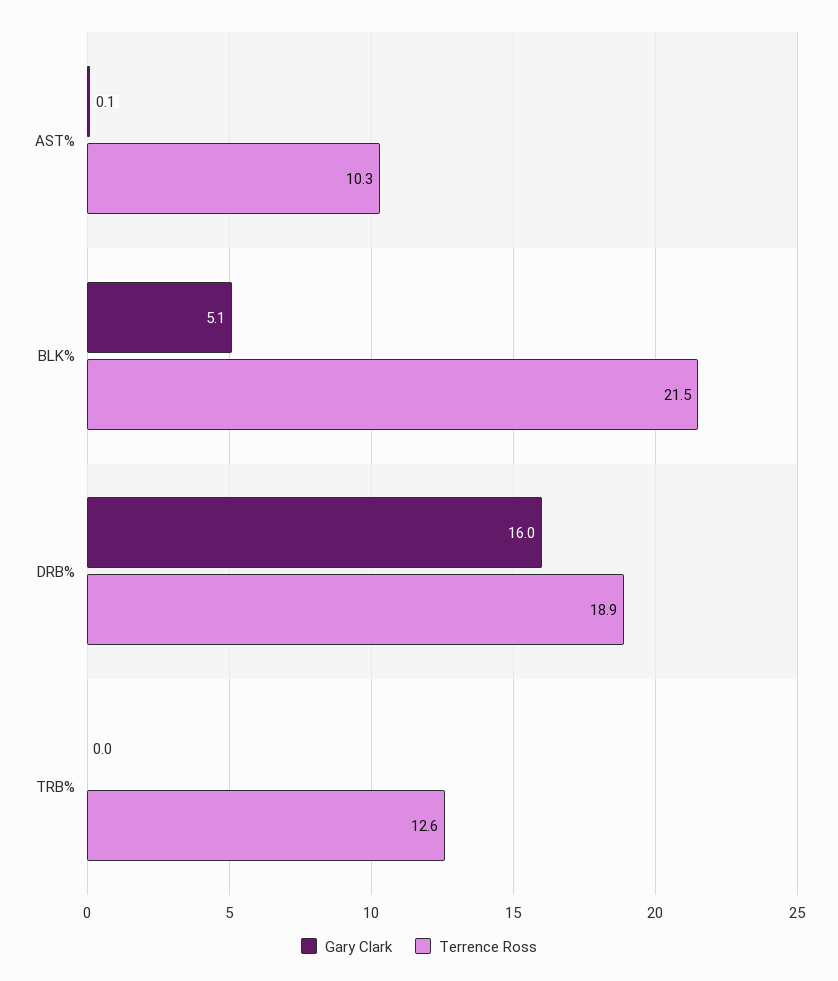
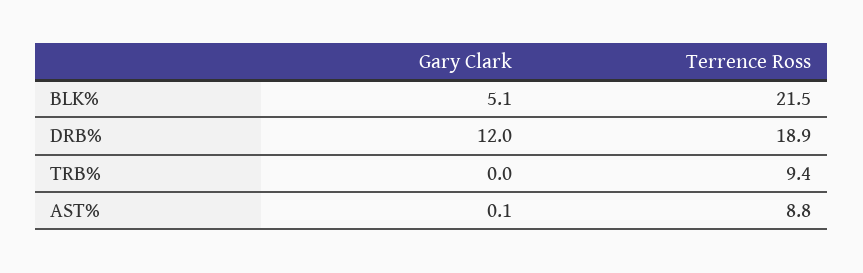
Terrence Ross, AST%: 10.3 -> 8.8
Gary Clark, DRB%: 16 -> 12
Terrence Ross, TRB%: 12.6 -> 9.4

